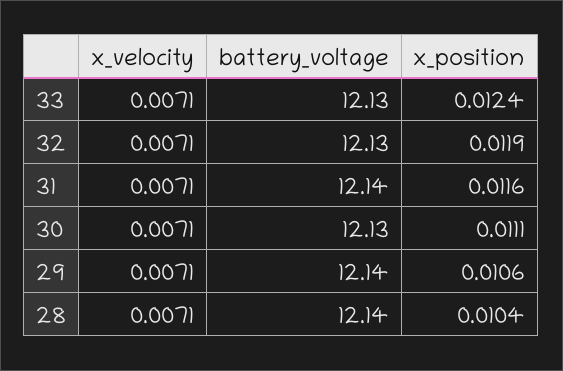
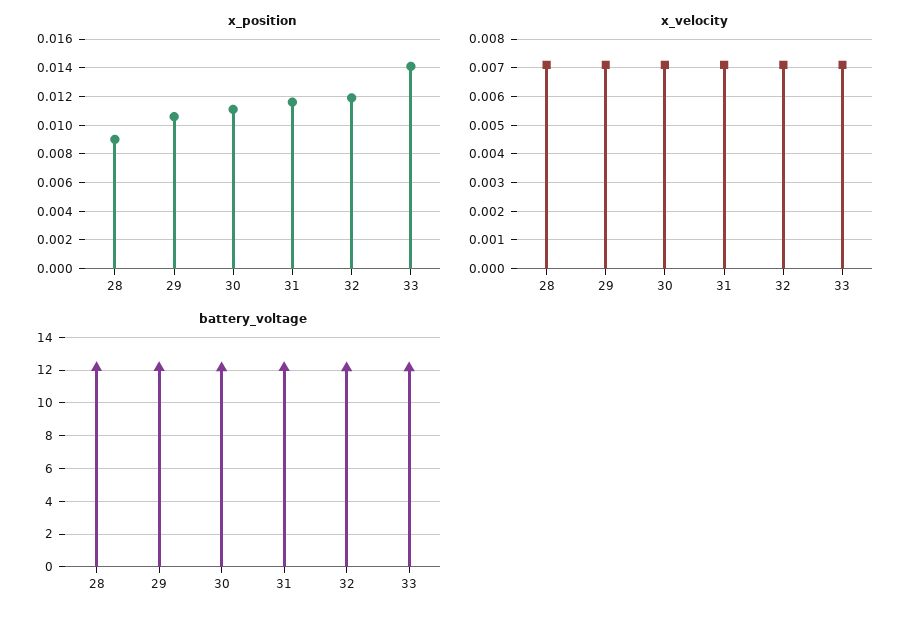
x_position, 33: 0.0124 -> 0.014
x_position, 28: 0.0104 -> 0.009

